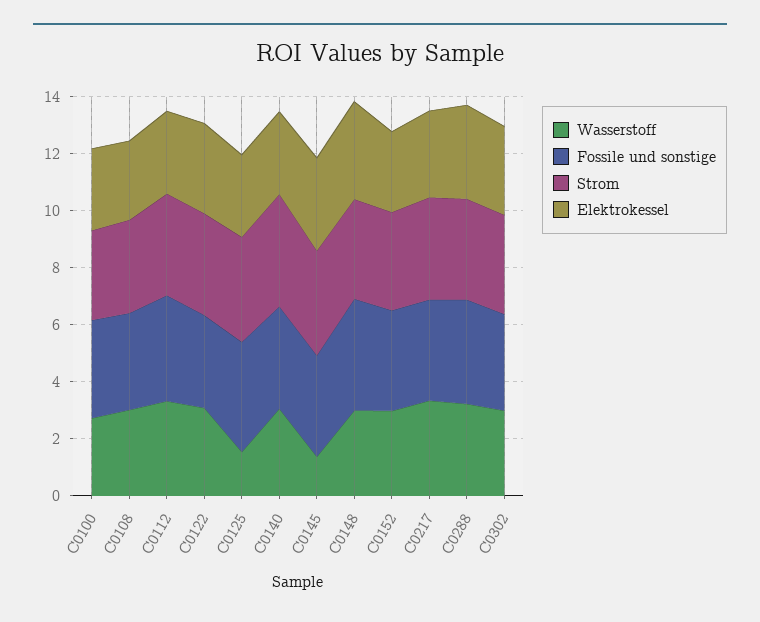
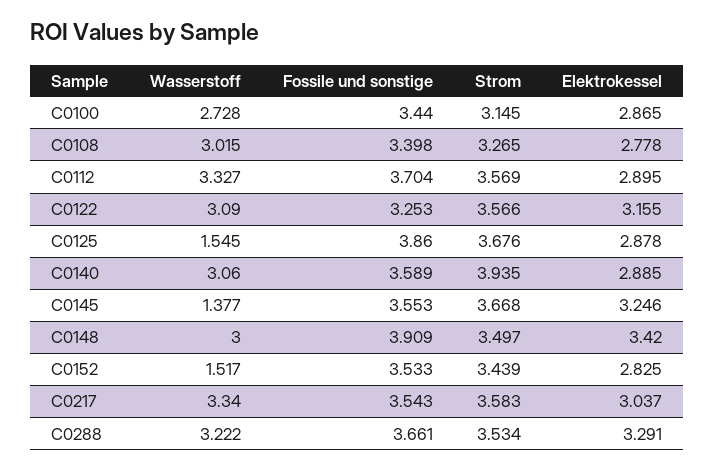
Wasserstoff, C0152: 3 -> 1.517
Wasserstoff, C0302: 3 -> none
Fossile und sonstige, C0302: 3.5 -> none
Strom, C0302: 3.5 -> none
Elektrokessel, C0302: 3 -> none

